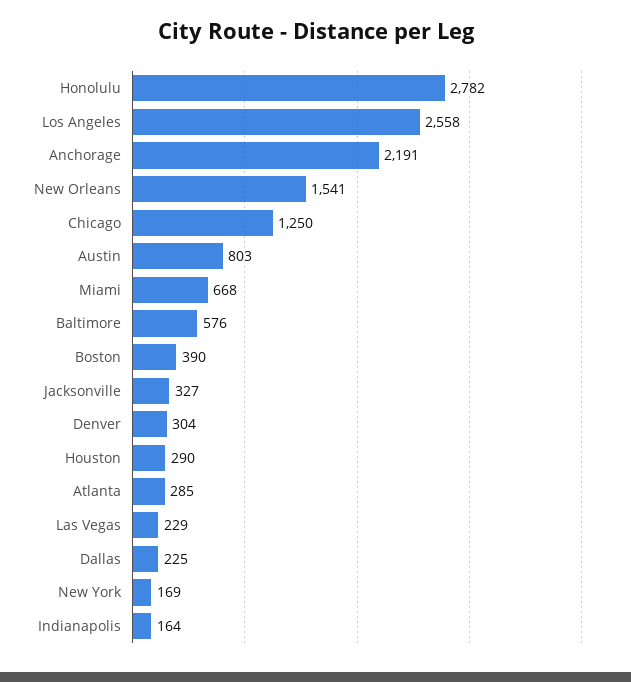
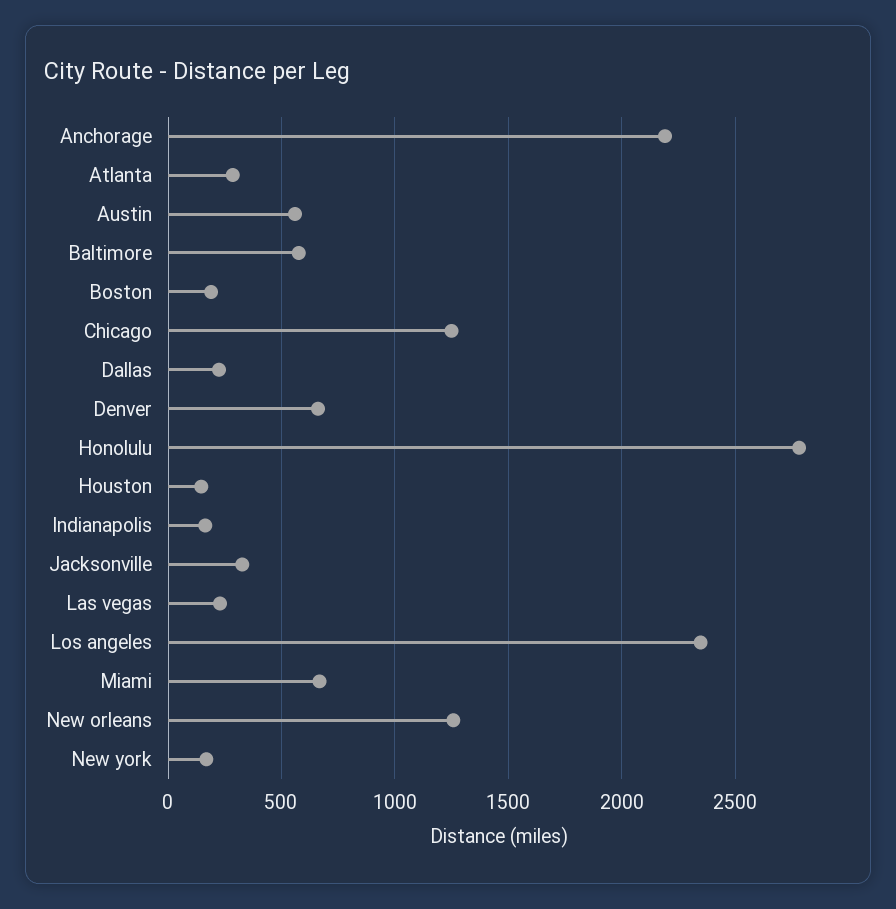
Los Angeles: 2558 -> 2350
New Orleans: 1541 -> 1250
Austin: 803 -> 550
Boston: 390 -> 200
Denver: 304 -> 650
Houston: 290 -> 150

